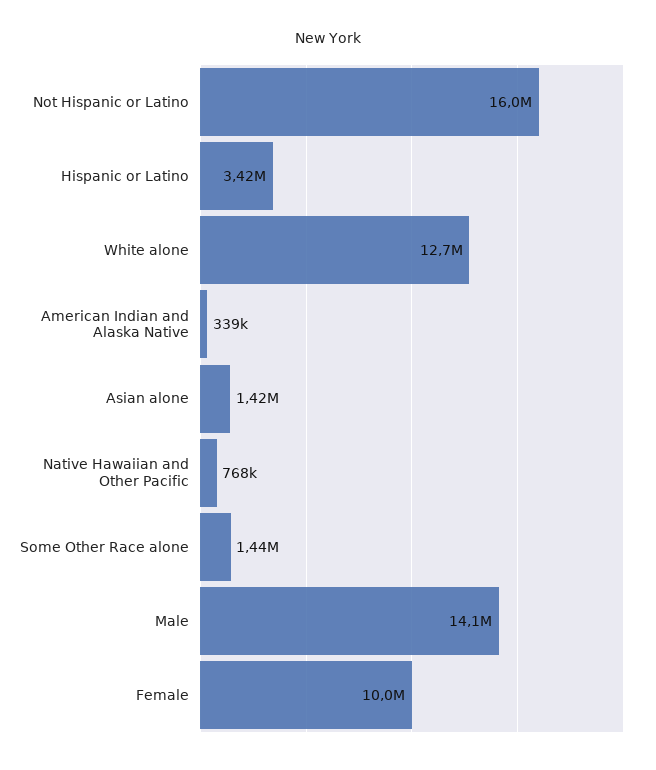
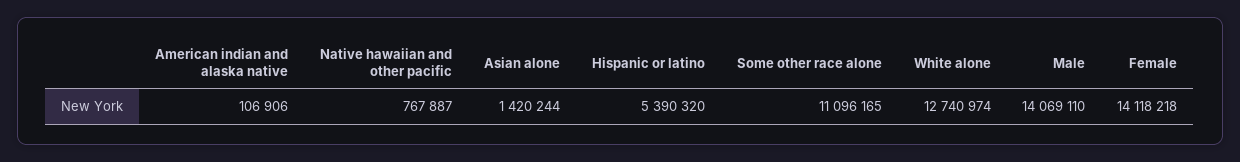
Not Hispanic or Latino: 16000000 -> none
Hispanic or Latino: 3420000 -> 5390320
American Indian and Alaska Native: 339000 -> 106906
Some Other Race alone: 1440000 -> 11096165
Female: 10000000 -> 14118218

